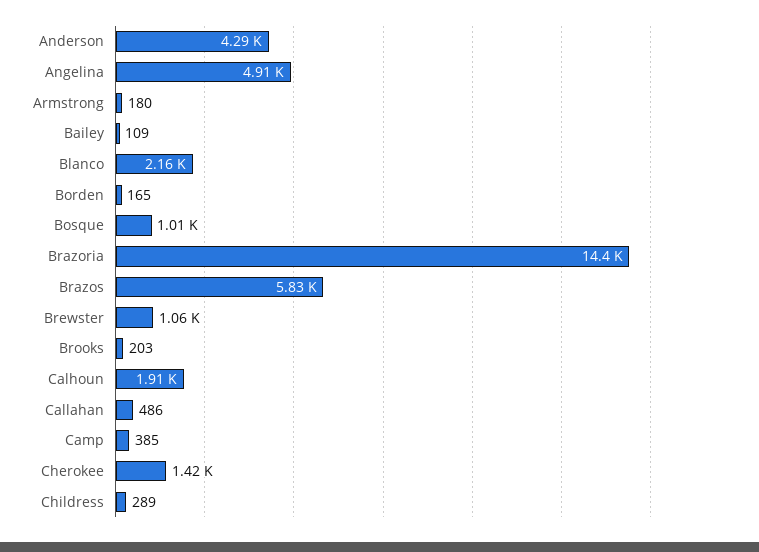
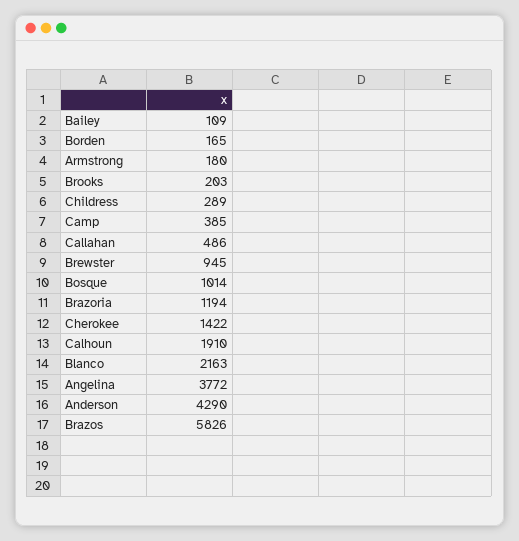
Angelina: 4910 -> 3772
Brazoria: 14400 -> 1194
Brewster: 1060 -> 945

